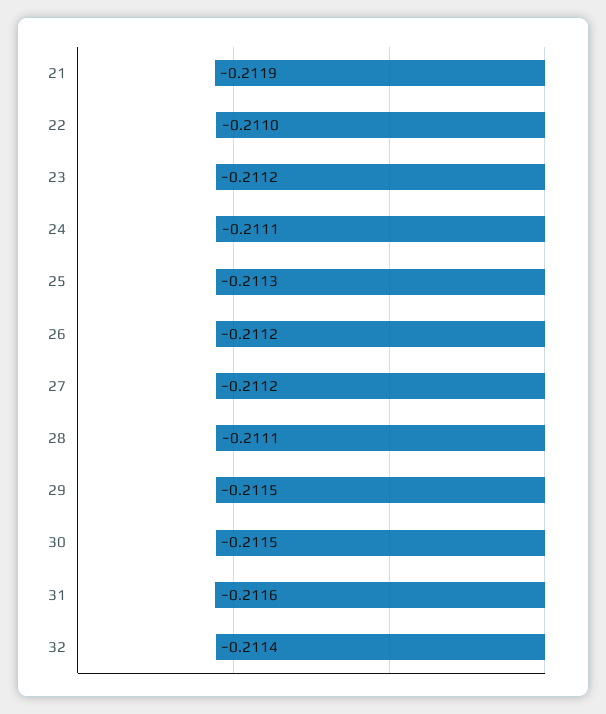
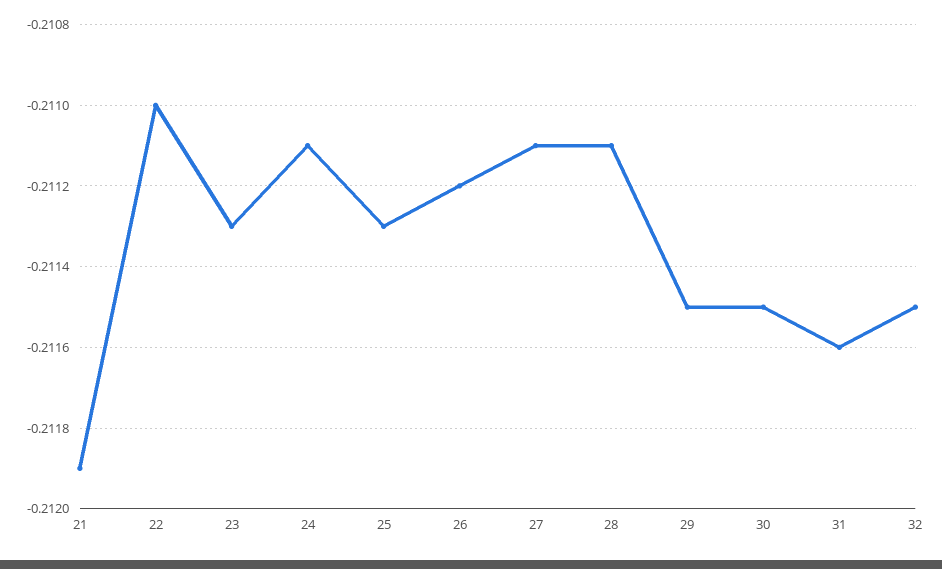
23: -0.2112 -> -0.2113
27: -0.2112 -> -0.2111
32: -0.2114 -> -0.2115

